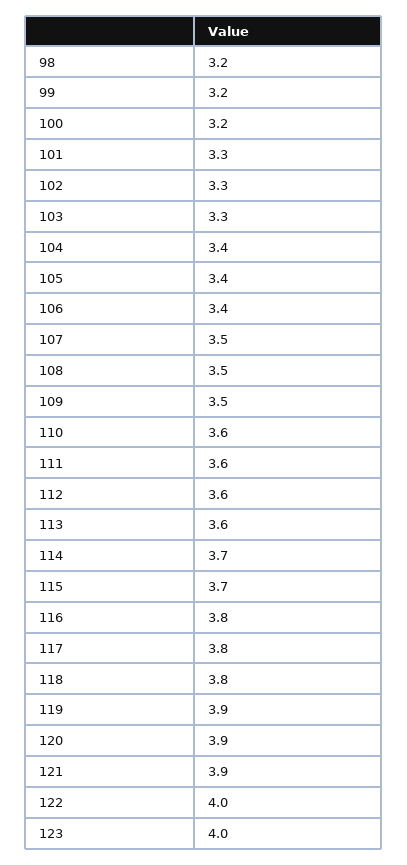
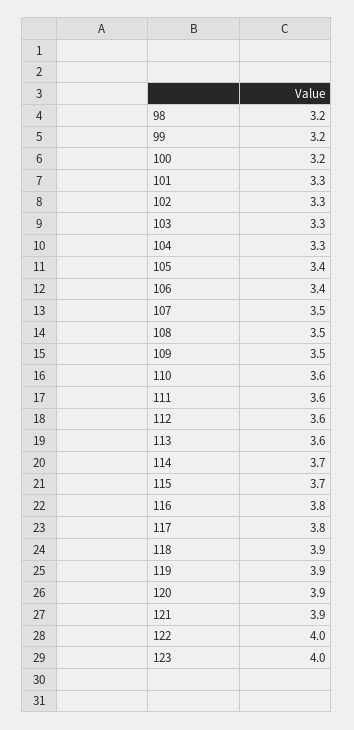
104: 3.4 -> 3.3
118: 3.8 -> 3.9

